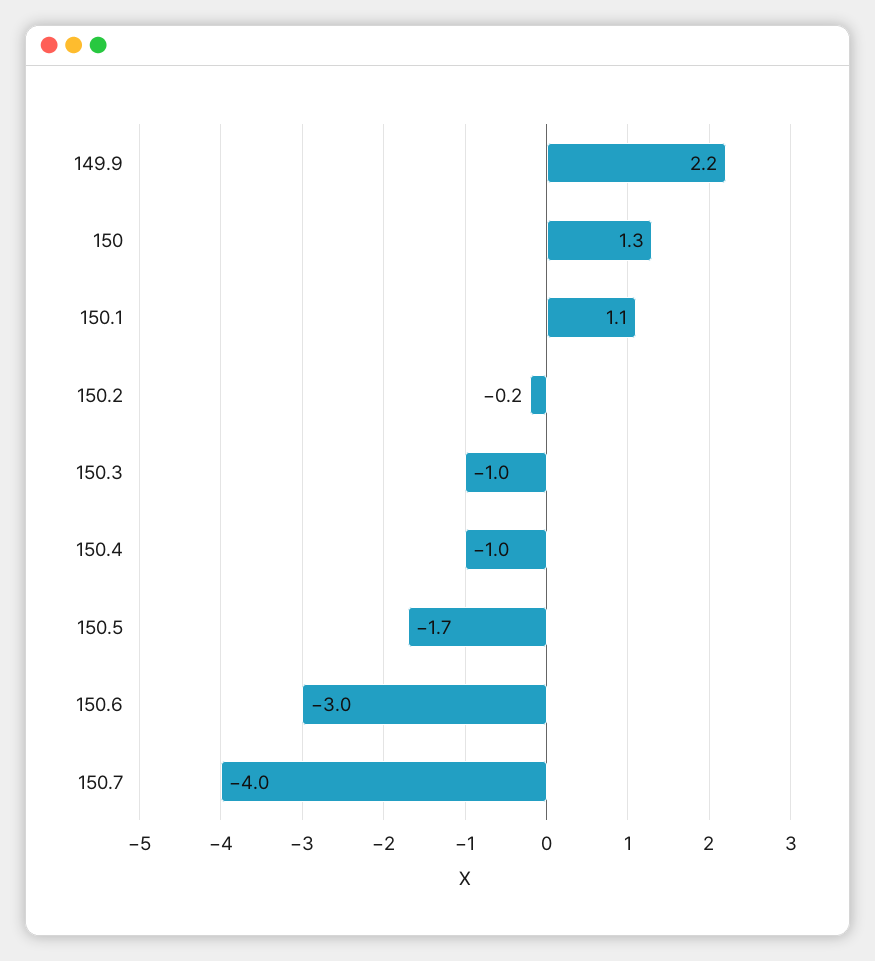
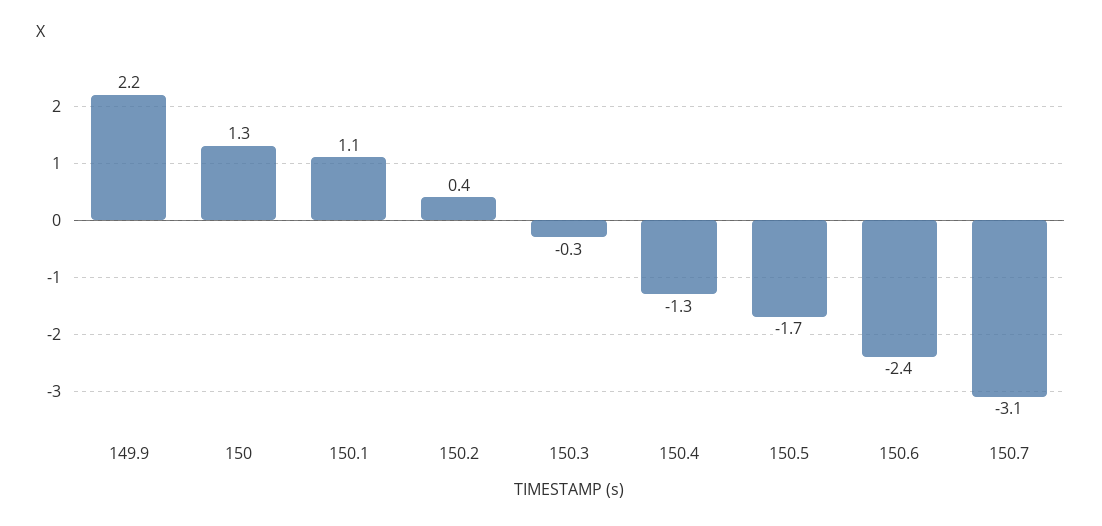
150.2: -0.2 -> 0.4
150.3: -1 -> -0.3
150.4: -1 -> -1.3
150.6: -3 -> -2.4
150.7: -4 -> -3.1

